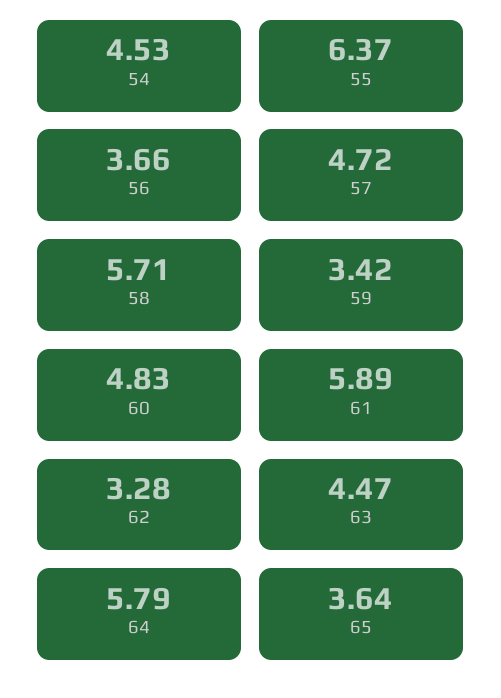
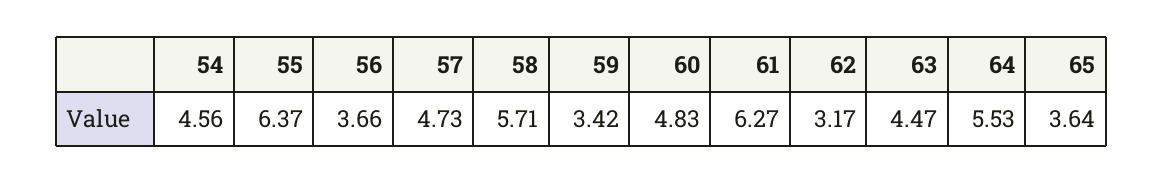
54: 4.53 -> 4.56
57: 4.72 -> 4.73
61: 5.89 -> 6.27
62: 3.28 -> 3.17
64: 5.79 -> 5.53

